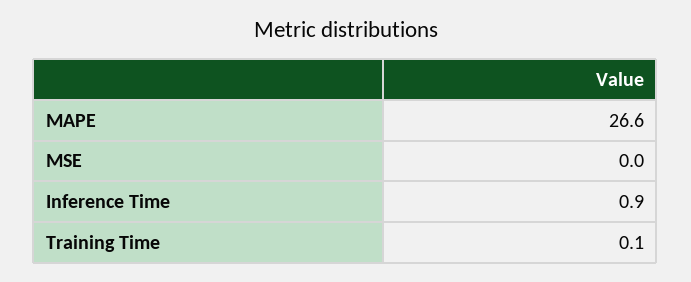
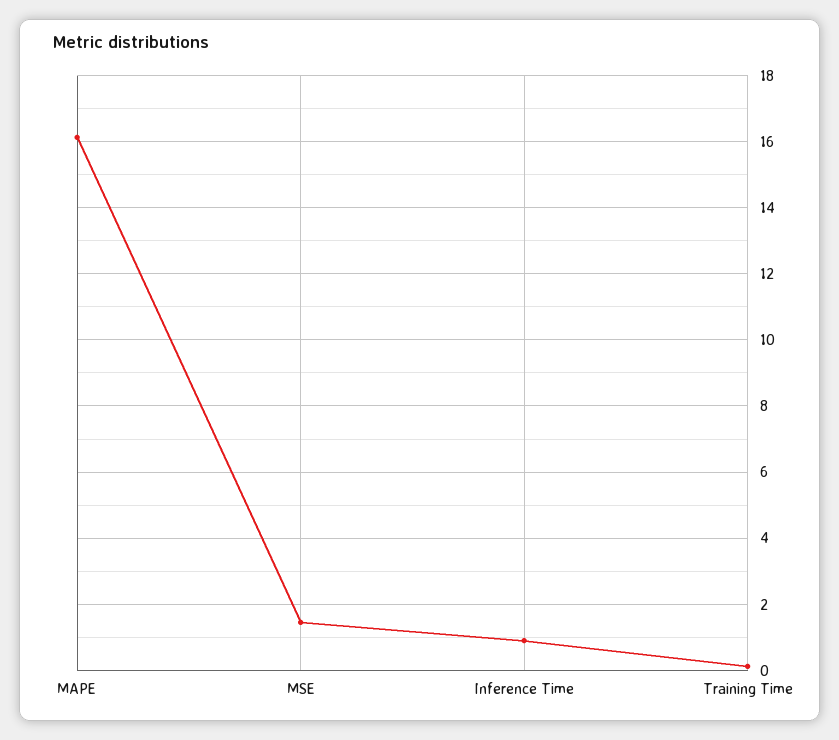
MAPE: 26.6 -> 16.2
MSE: 0 -> 1.4

